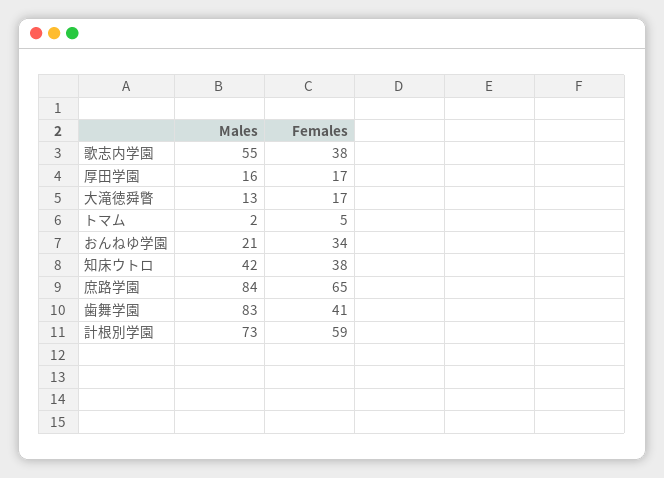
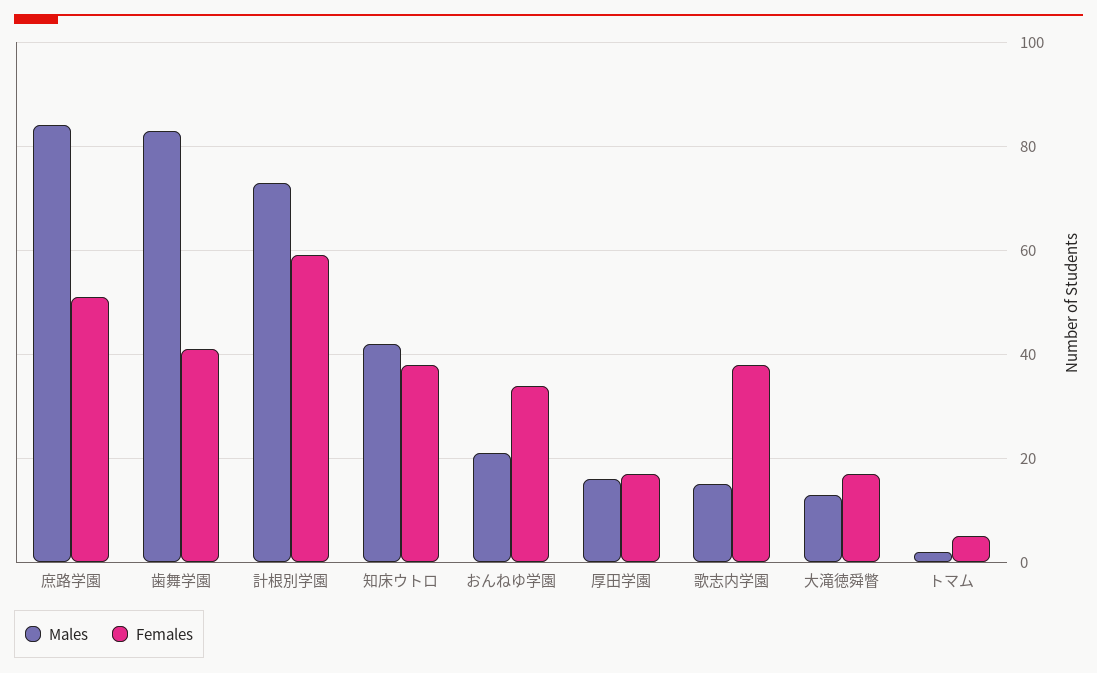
Males, 歌志内学園: 55 -> 15
Females, 庶路学園: 65 -> 50

